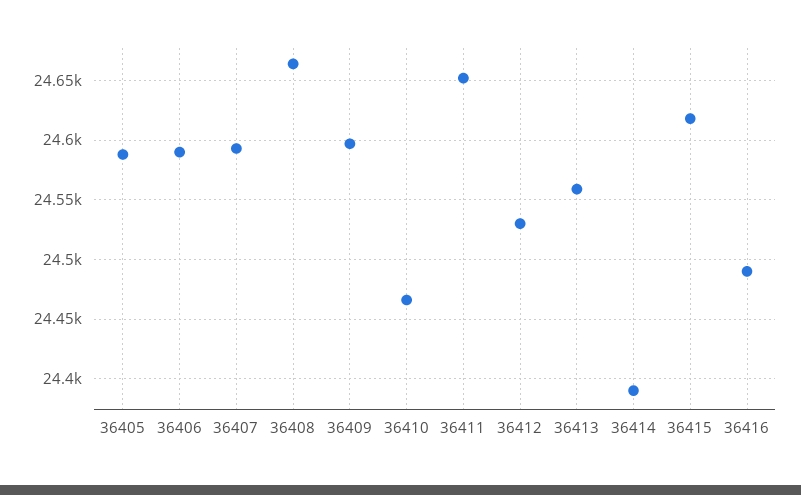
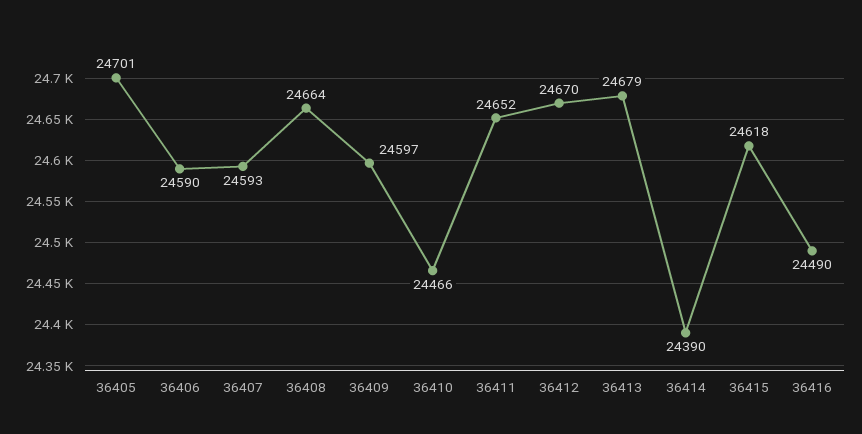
36405: 24590 -> 24701
36412: 24530 -> 24670
36413: 24560 -> 24679

